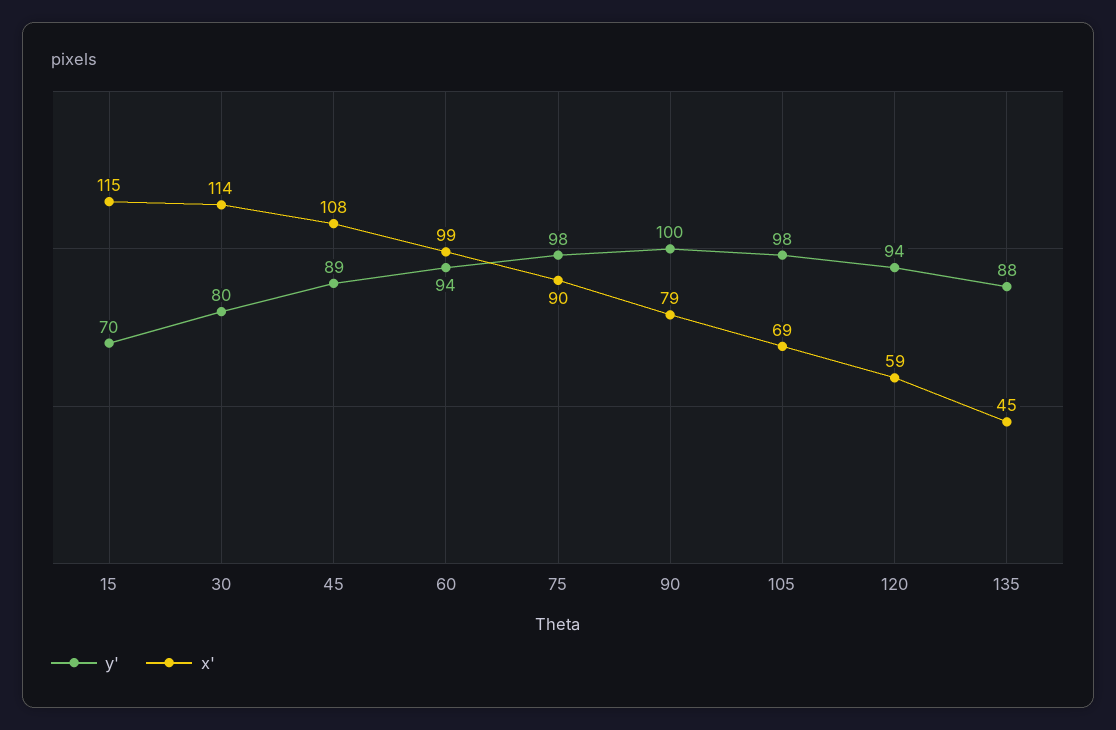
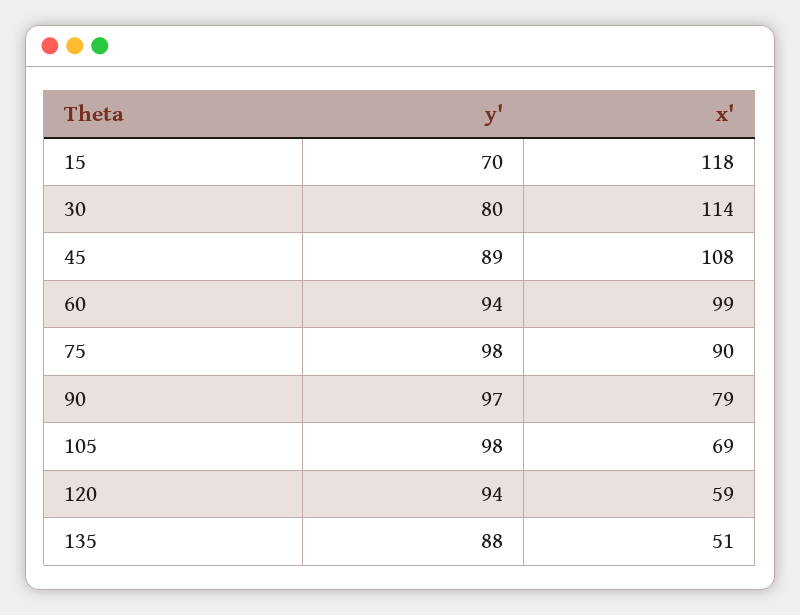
x', 15: 115 -> 118
y', 90: 100 -> 97
x', 135: 45 -> 51

